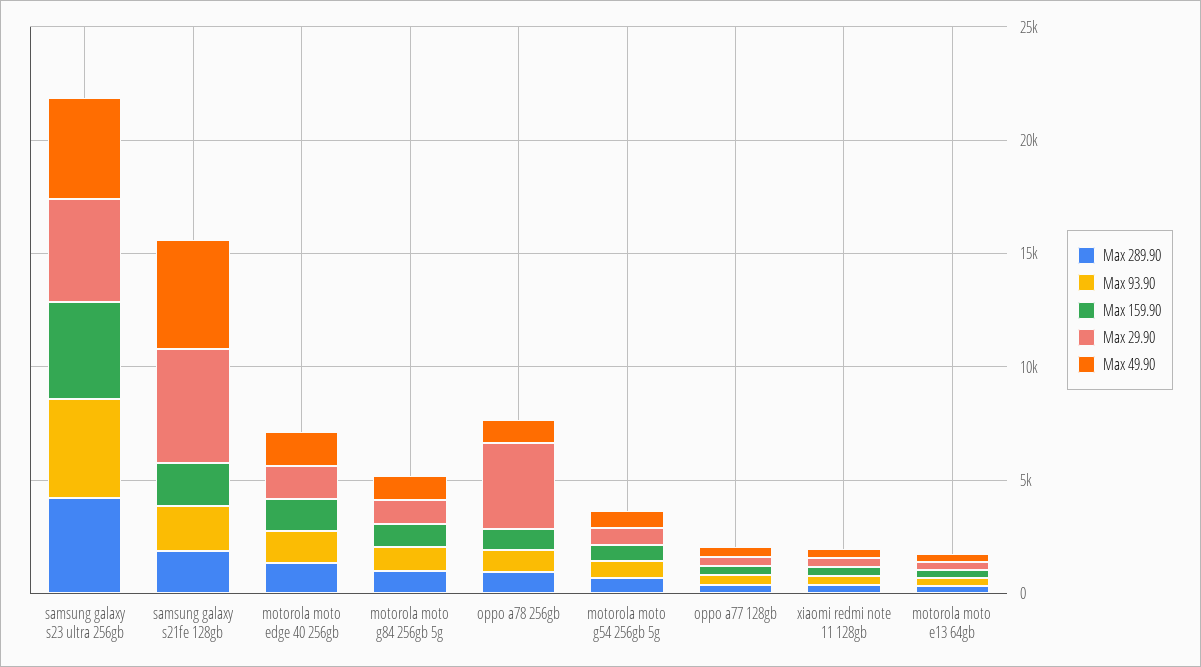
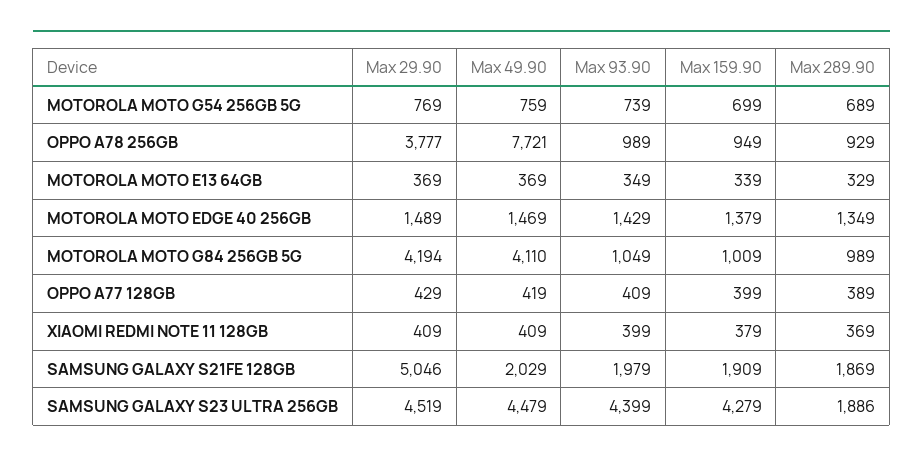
Max 289.90, samsung galaxy s23 ultra 256gb: 4000 -> 1886
Max 49.90, samsung galaxy s21fe 128gb: 5000 -> 2029
Max 29.90, motorola moto g84 256gb 5g: 1000 -> 4194
Max 49.90, motorola moto g84 256gb 5g: 1000 -> 4110
Max 49.90, oppo a78 256gb: 1000 -> 7721

